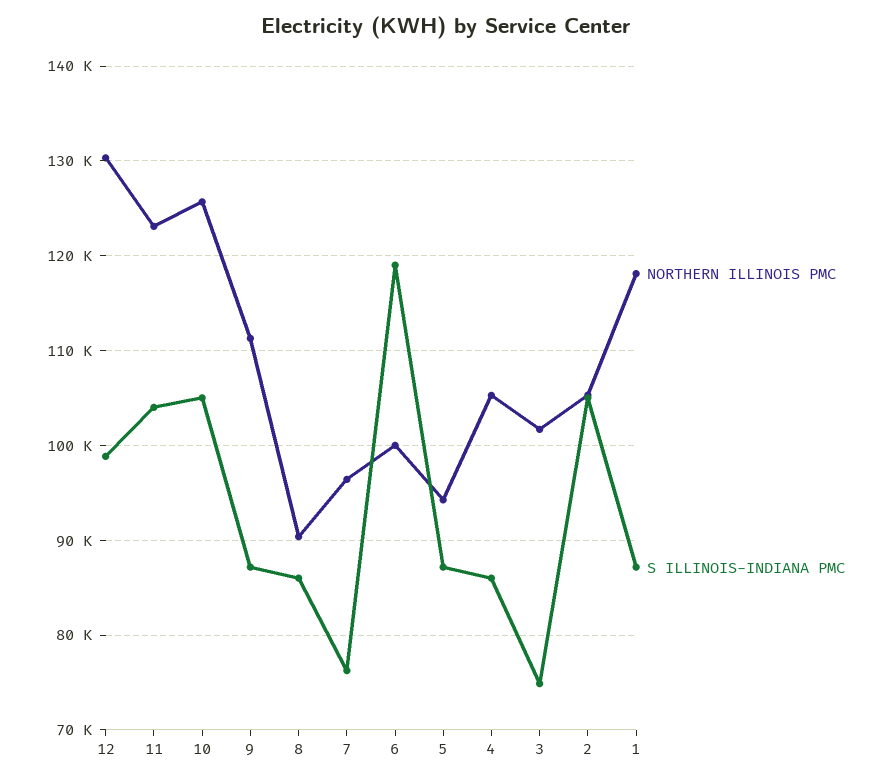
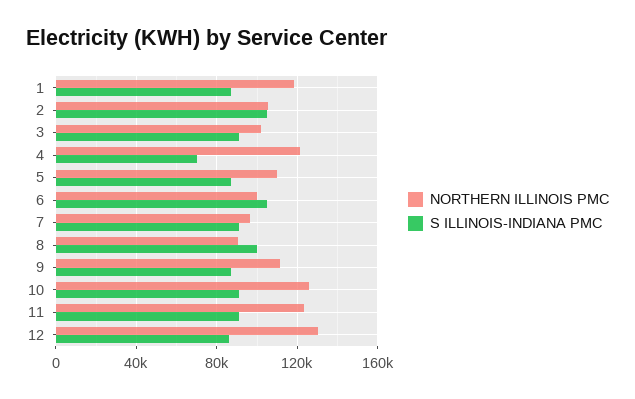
S ILLINOIS-INDIANA PMC, 12: 99000 -> 85000
S ILLINOIS-INDIANA PMC, 11: 104000 -> 90000
S ILLINOIS-INDIANA PMC, 10: 105000 -> 90000
S ILLINOIS-INDIANA PMC, 8: 86000 -> 100000
S ILLINOIS-INDIANA PMC, 7: 76000 -> 90000
S ILLINOIS-INDIANA PMC, 6: 119000 -> 105000
NORTHERN ILLINOIS PMC, 5: 94000 -> 110000
NORTHERN ILLINOIS PMC, 4: 105000 -> 120000
S ILLINOIS-INDIANA PMC, 4: 86000 -> 70000
S ILLINOIS-INDIANA PMC, 3: 75000 -> 90000

